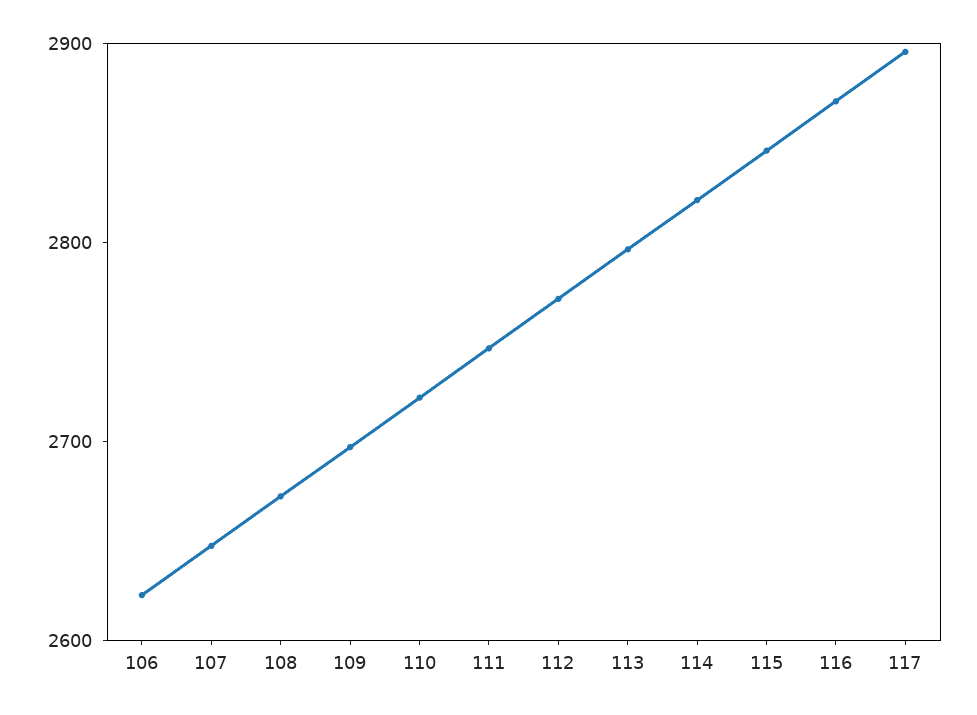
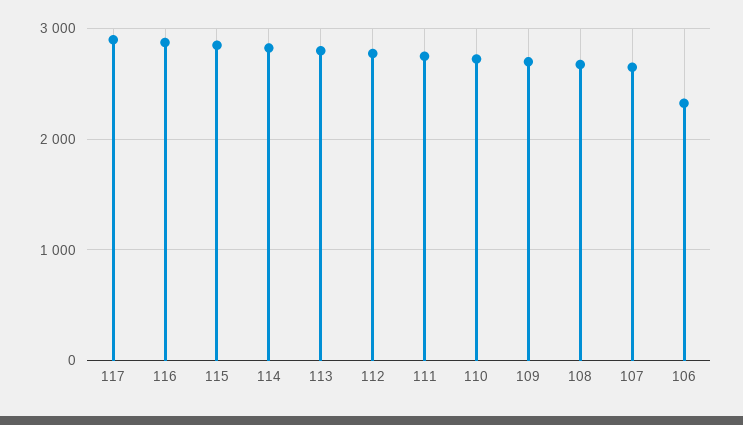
106: 2620 -> 2300

